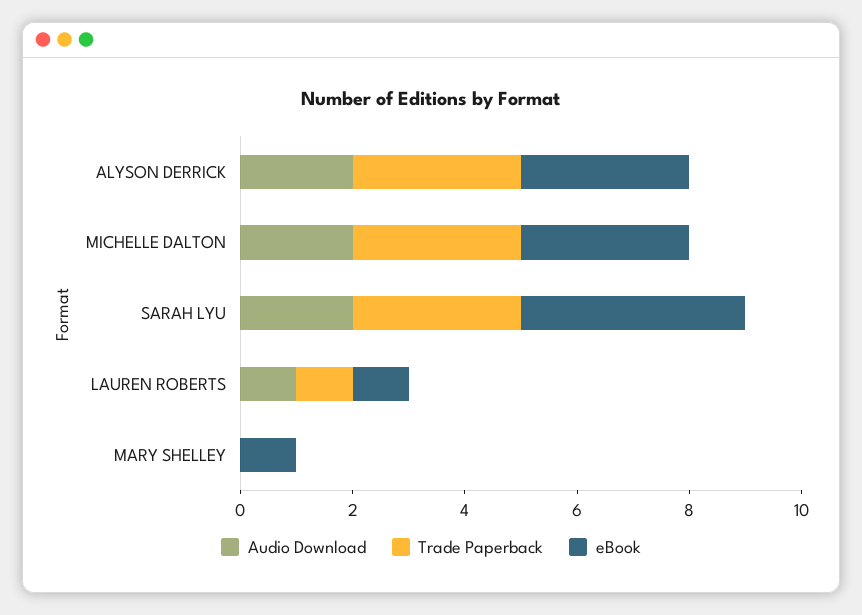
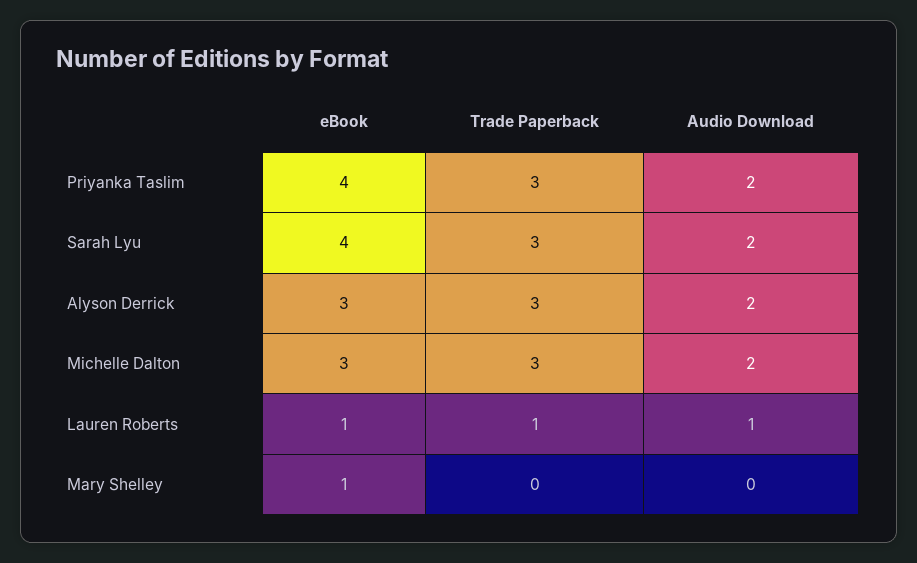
eBook, Priyanka Taslim: none -> 4
Trade Paperback, Priyanka Taslim: none -> 3
Audio Download, Priyanka Taslim: none -> 2

